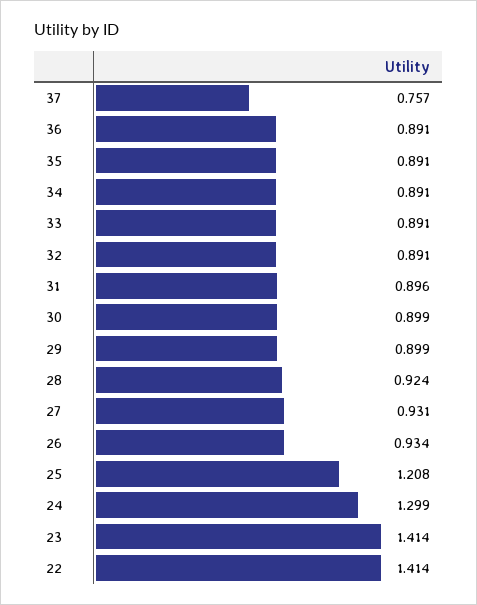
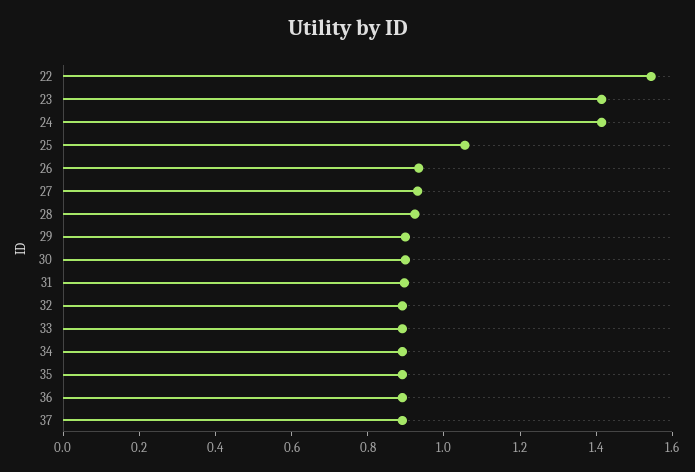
37: 0.757 -> 0.9
25: 1.208 -> 1.05
24: 1.299 -> 1.4
22: 1.414 -> 1.55

